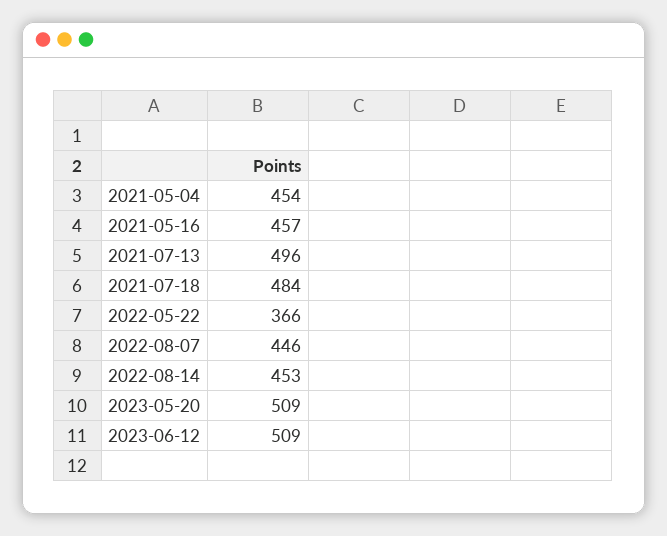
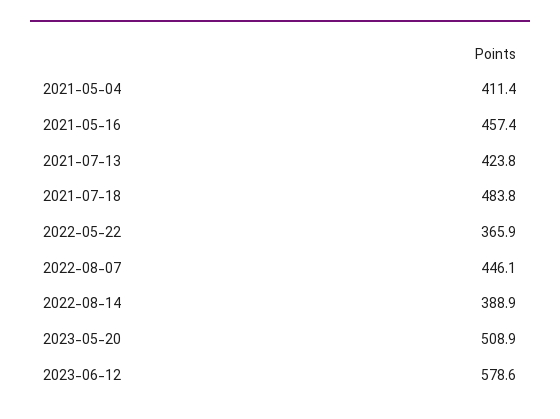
2021-05-04: 454 -> 411.4
2021-07-13: 496 -> 423.8
2022-08-14: 453 -> 388.9
2023-06-12: 509 -> 578.6

